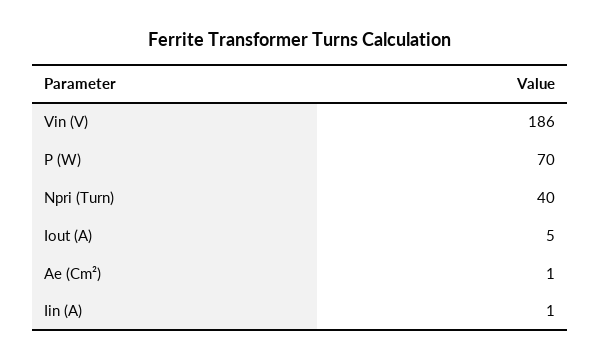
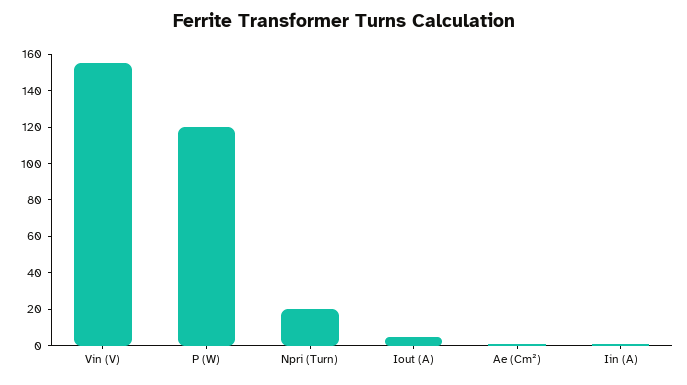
Vin (V): 186 -> 155
P (W): 70 -> 120
Npri (Turn): 40 -> 20

